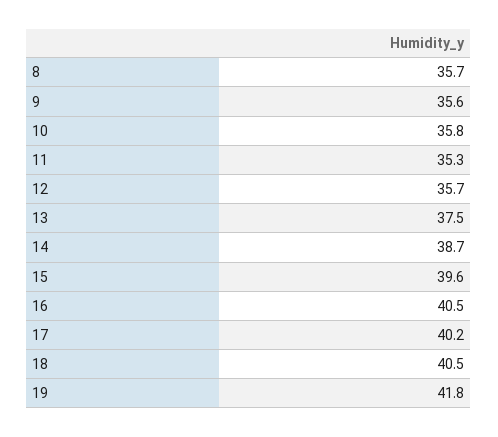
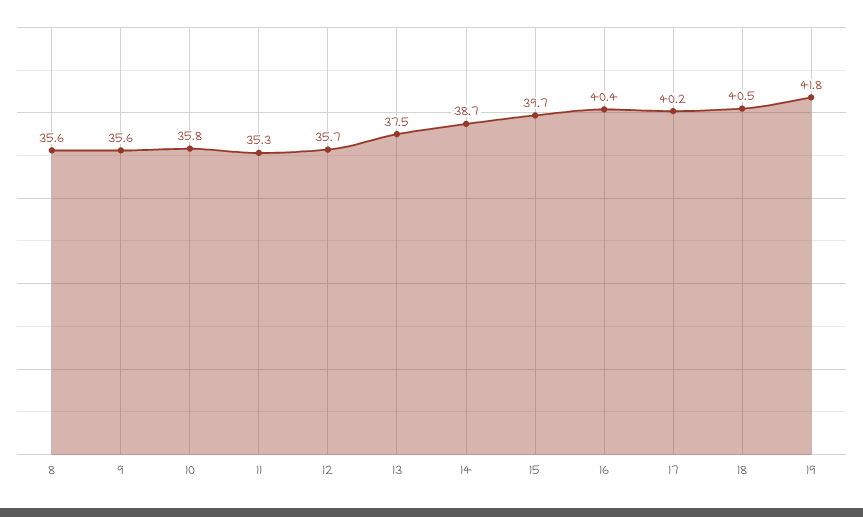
8: 35.7 -> 35.6
15: 39.6 -> 39.7
16: 40.5 -> 40.4

